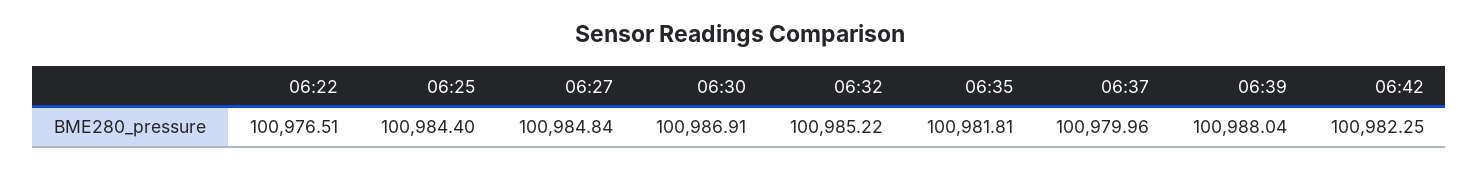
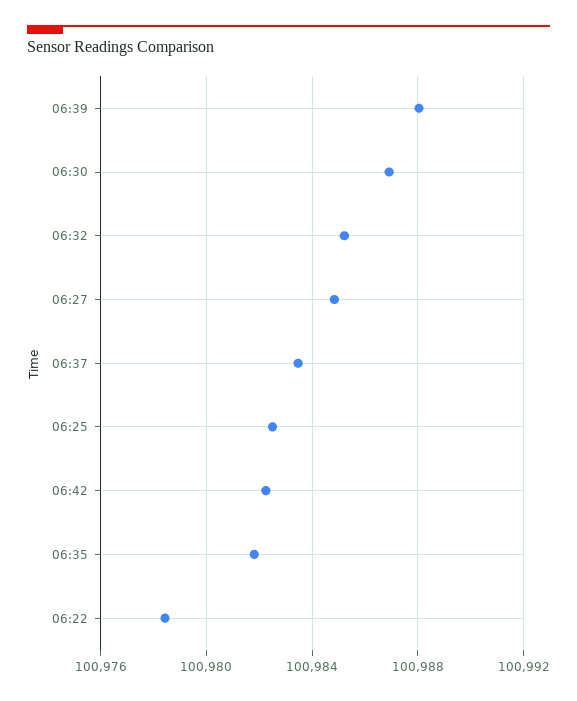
06:22: 100976.51 -> 100978.5
06:25: 100984.4 -> 100982.5
06:37: 100979.96 -> 100983.5

